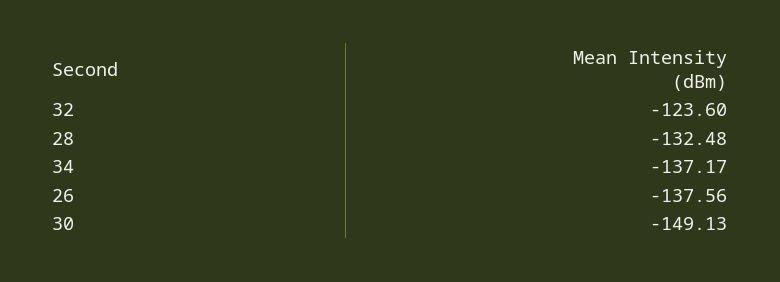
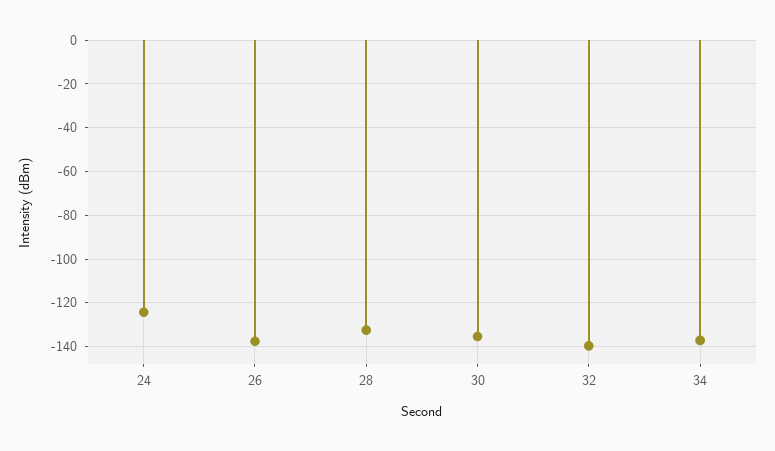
32: -123.6 -> -140
30: -149.13 -> -135
24: none -> -125

